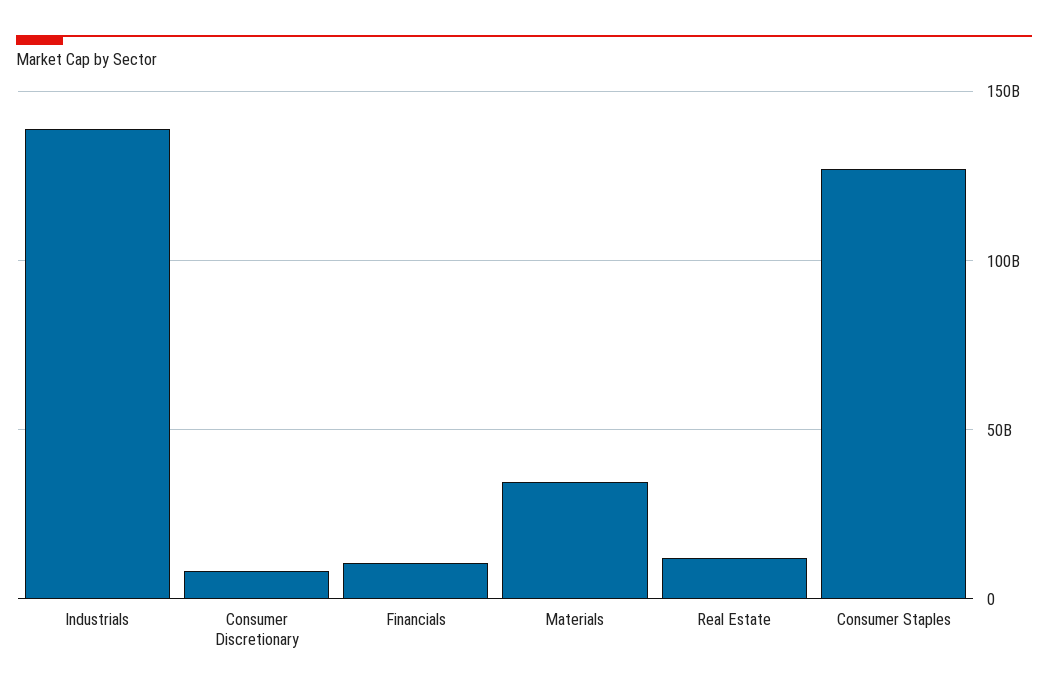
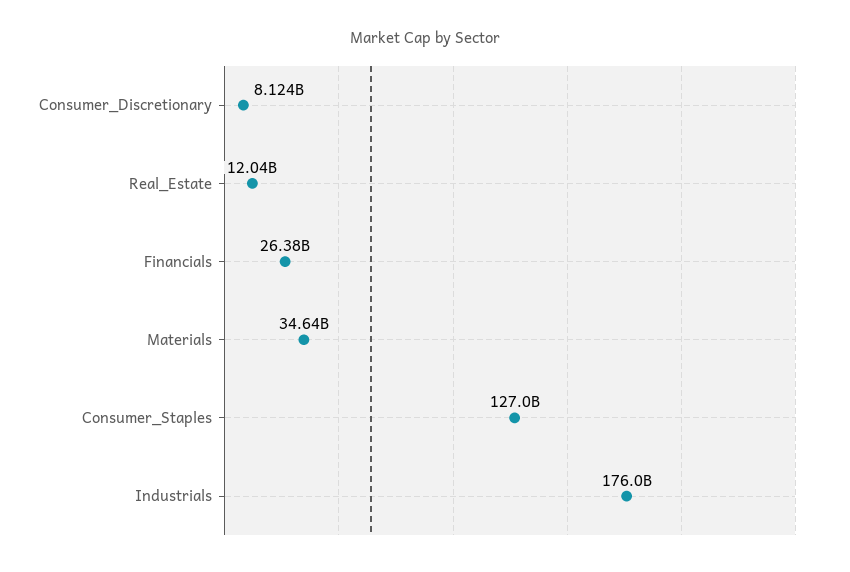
Industrials: 140000000000 -> 176000000000
Financials: 10000000000 -> 26380000000

